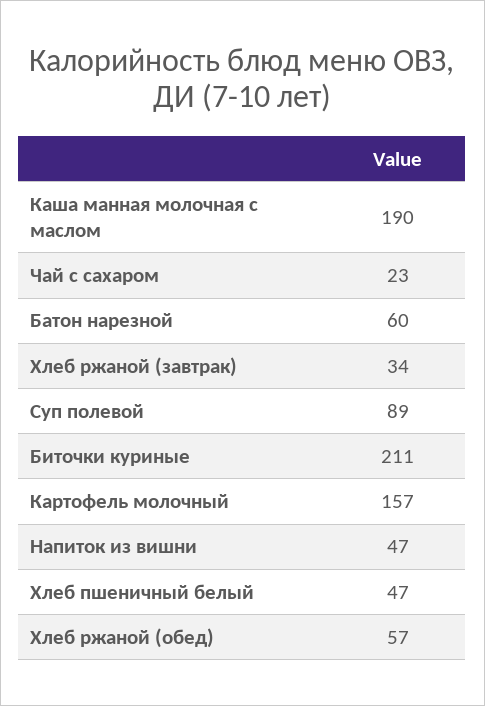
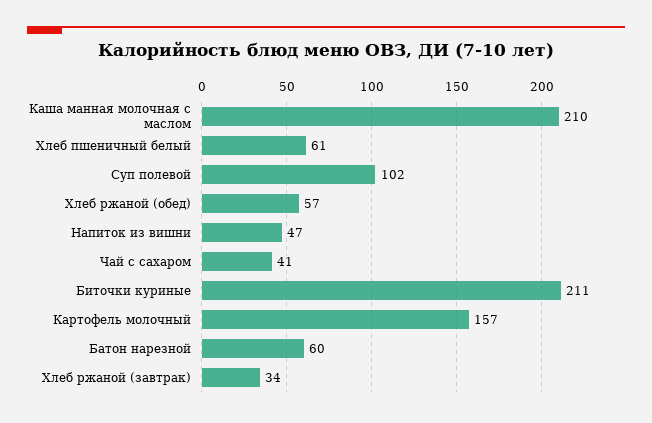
Каша манная молочная с маслом: 190 -> 210
Чай с сахаром: 23 -> 41
Суп полевой: 89 -> 102
Хлеб пшеничный белый: 47 -> 61

